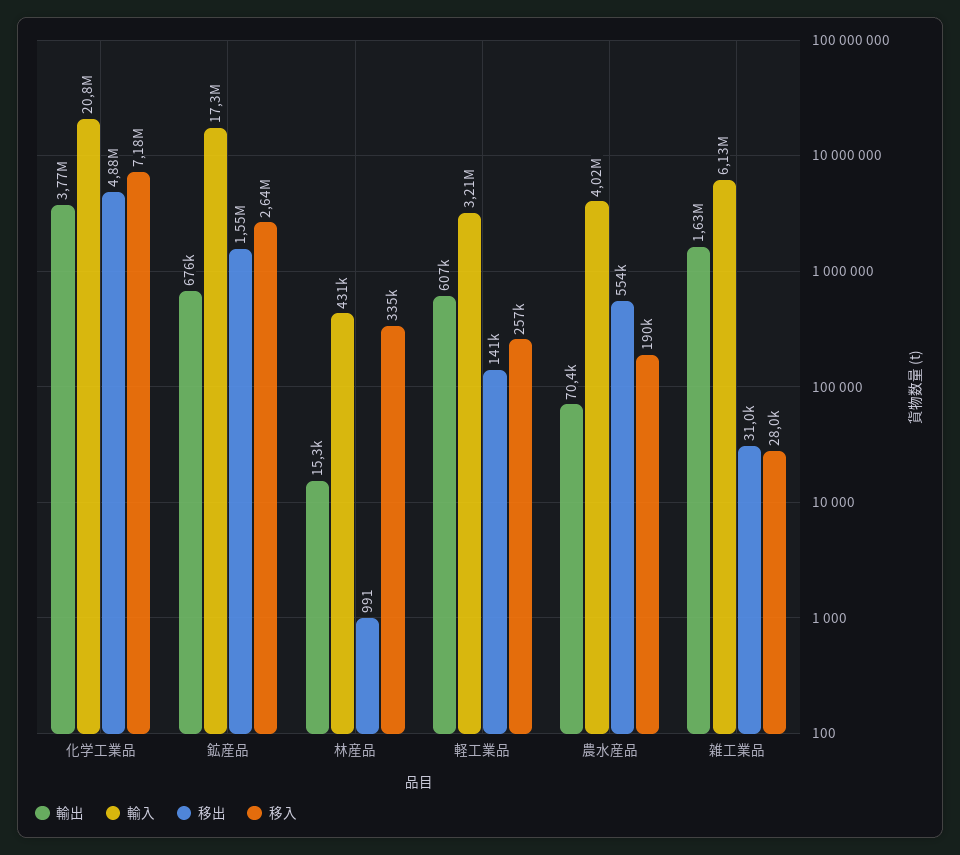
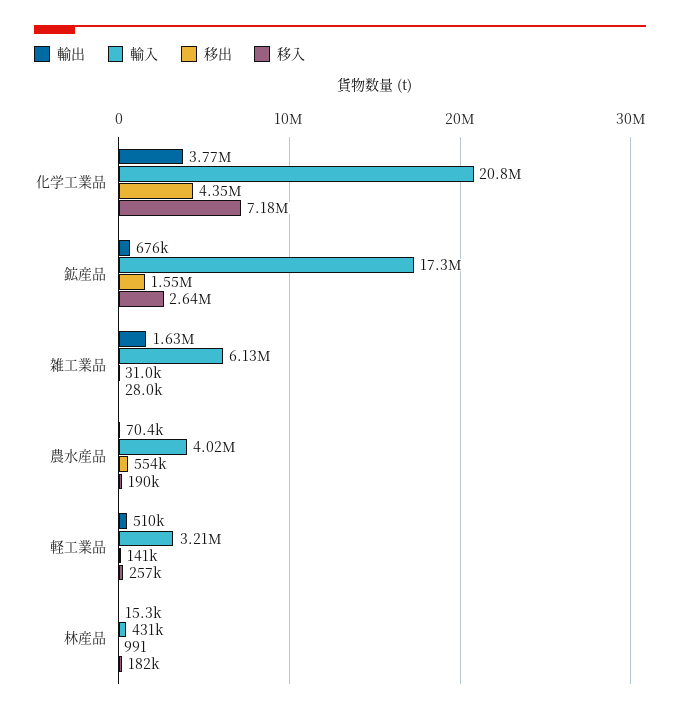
移出, 化学工業品: 4880000 -> 4350000
移入, 林産品: 335000 -> 182000
輸出, 軽工業品: 607000 -> 510000

